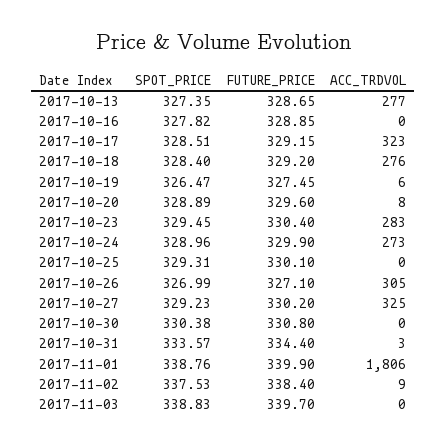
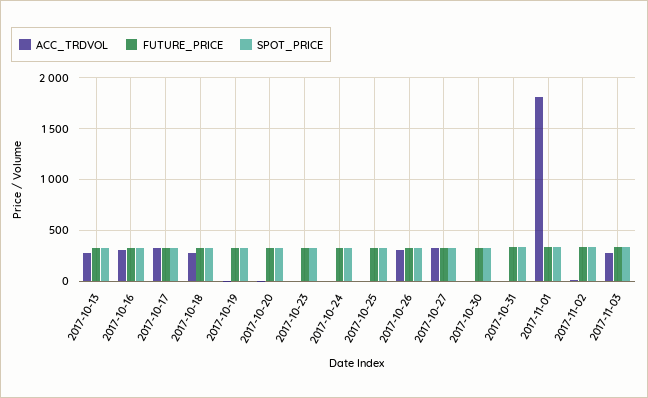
ACC_TRDVOL, 2017-10-16: 0 -> 300
ACC_TRDVOL, 2017-10-23: 283 -> 0
ACC_TRDVOL, 2017-10-24: 273 -> 0
ACC_TRDVOL, 2017-11-03: 0 -> 300

